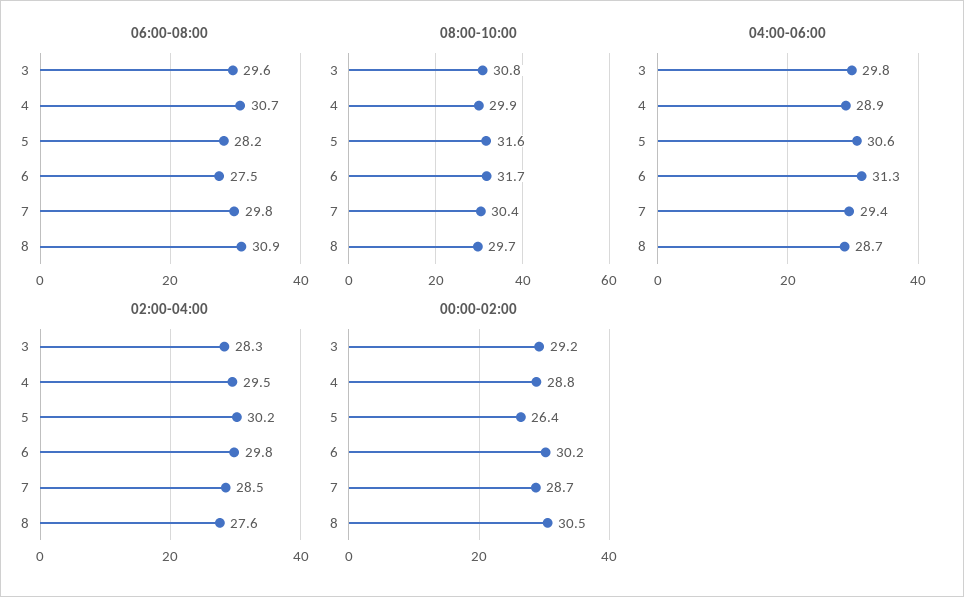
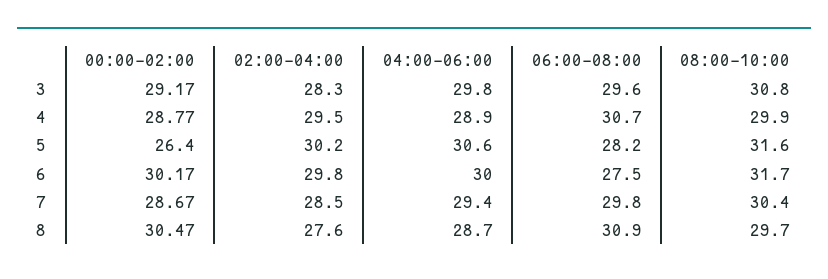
04:00-06:00, 6: 31.3 -> 30

